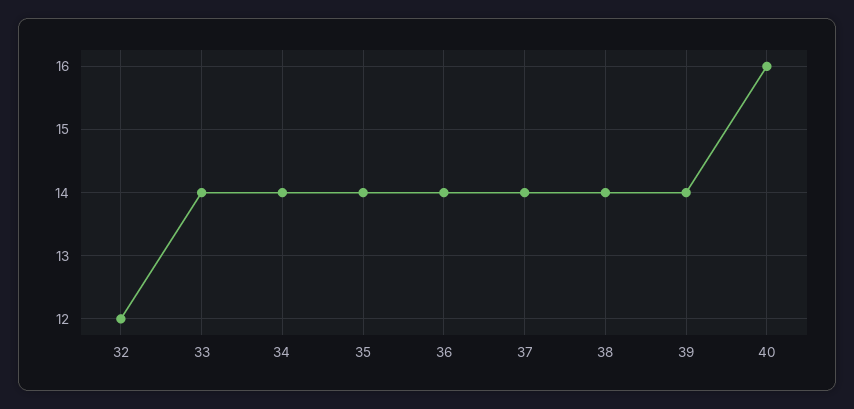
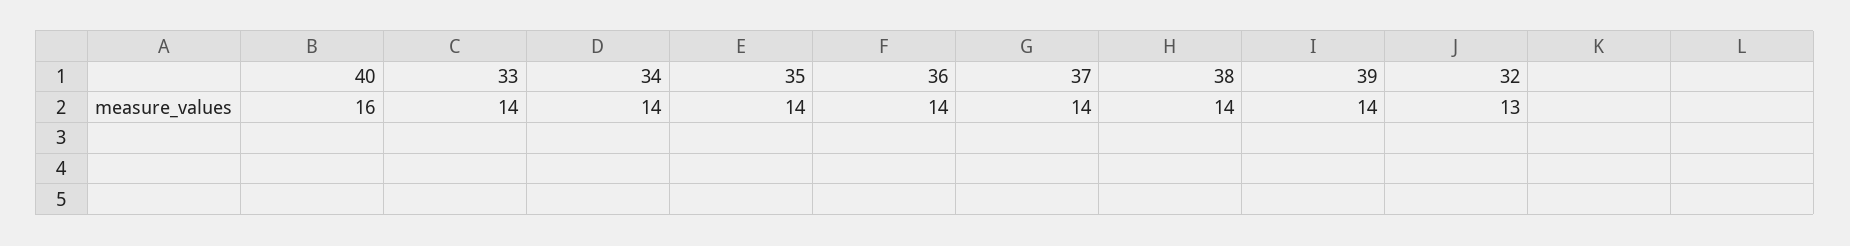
32: 12 -> 13

